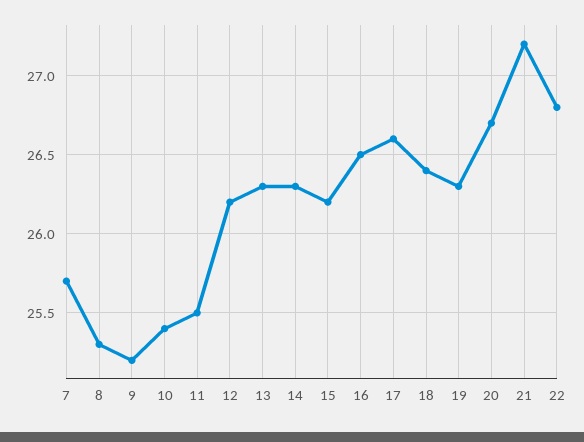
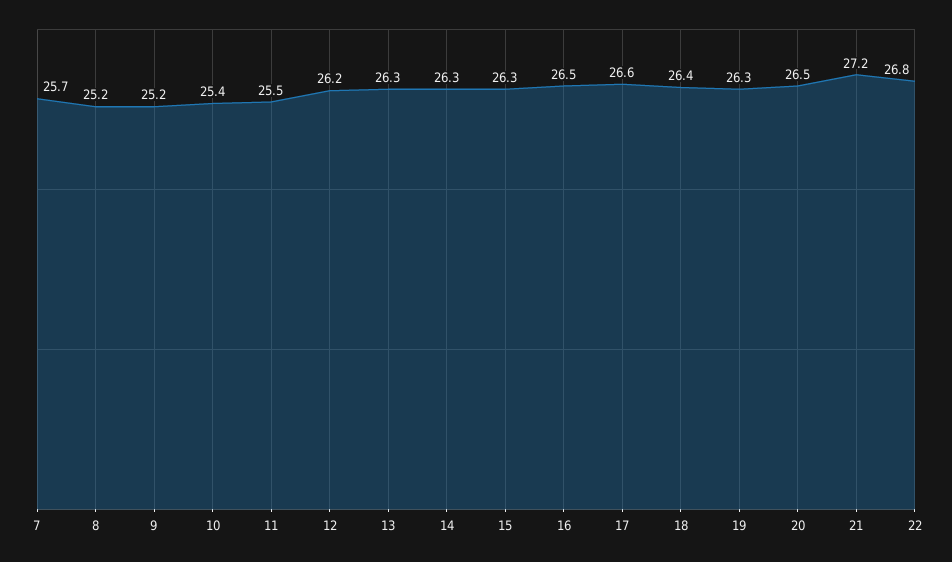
8: 25.3 -> 25.2
15: 26.2 -> 26.3
20: 26.7 -> 26.5

